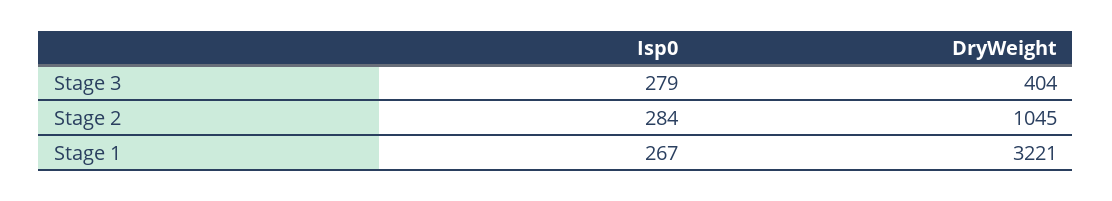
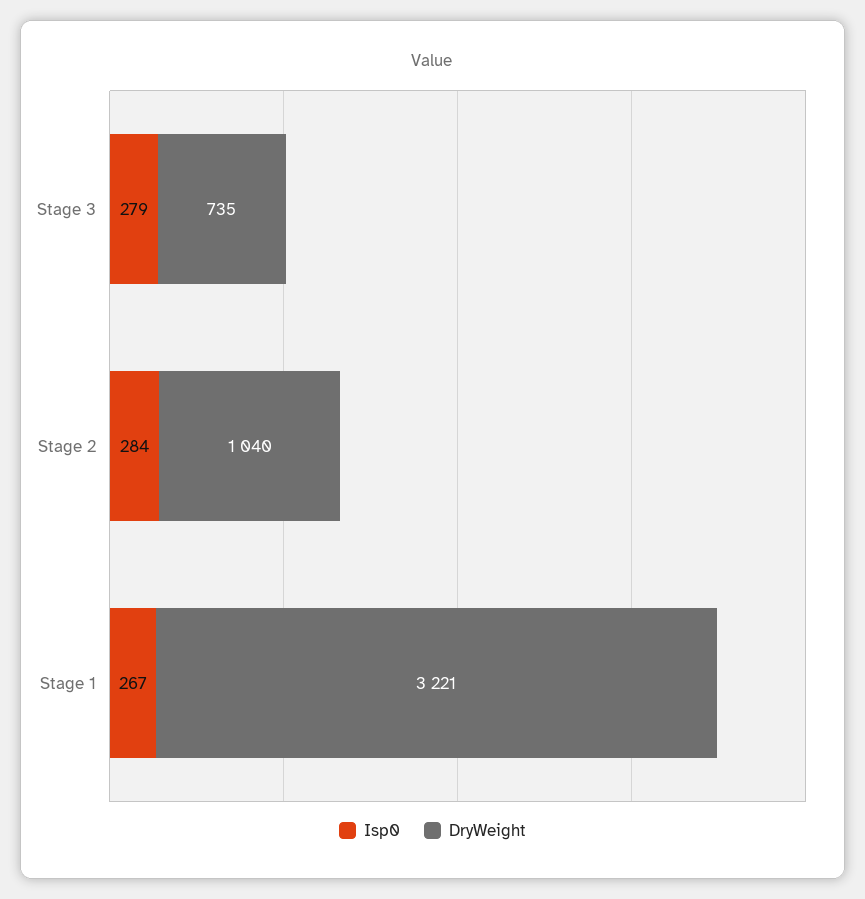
DryWeight, Stage 3: 404 -> 735
DryWeight, Stage 2: 1045 -> 1040

